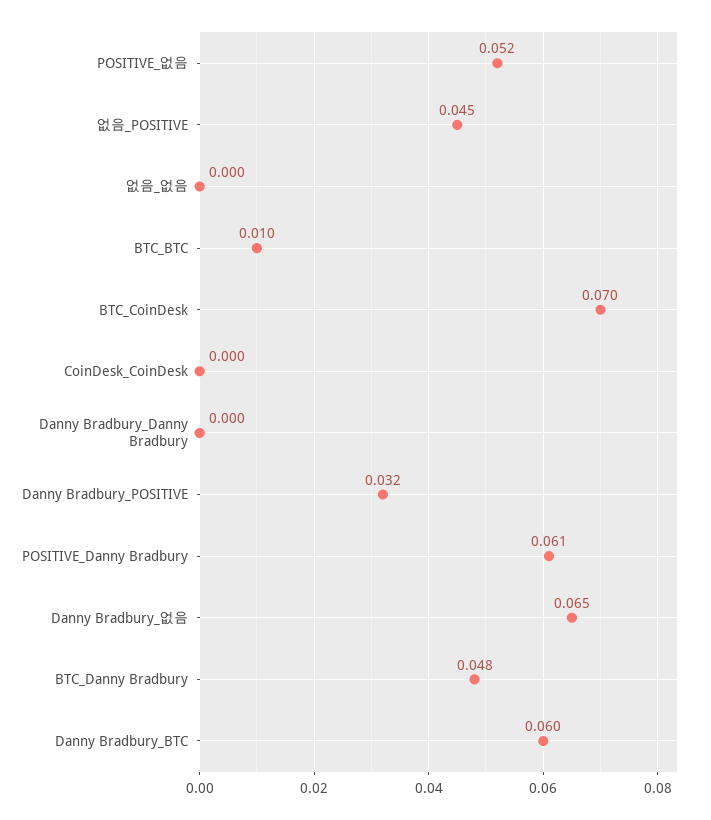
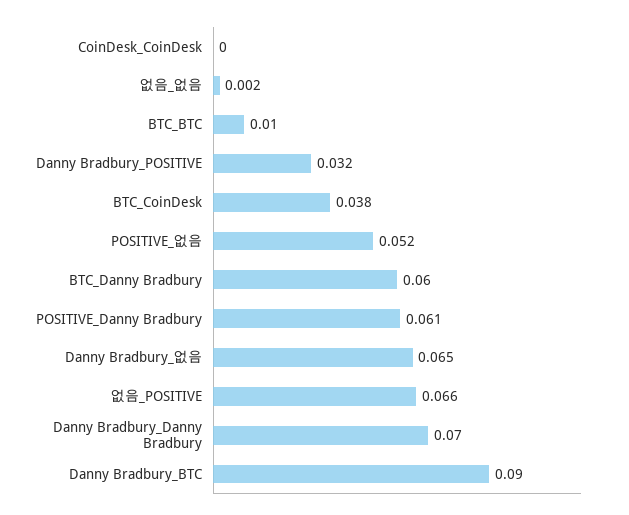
없음_POSITIVE: 0.045 -> 0.066
없음_없음: 0 -> 0.002
BTC_CoinDesk: 0.07 -> 0.038
Danny Bradbury_Danny Bradbury: 0 -> 0.07
BTC_Danny Bradbury: 0.048 -> 0.06
Danny Bradbury_BTC: 0.06 -> 0.09

